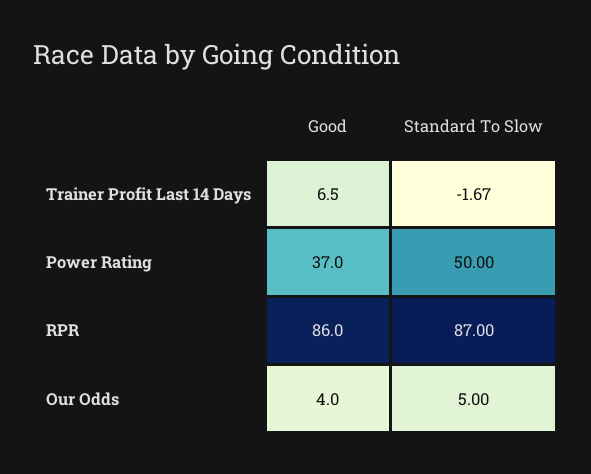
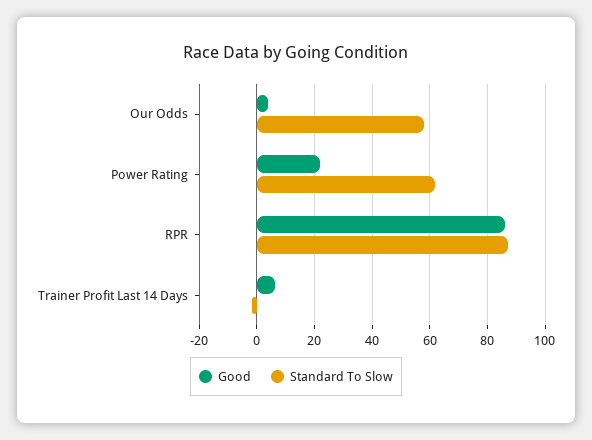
Good, Power Rating: 37 -> 22.5
Standard To Slow, Power Rating: 50 -> 62.5
Standard To Slow, Our Odds: 5 -> 57.5

